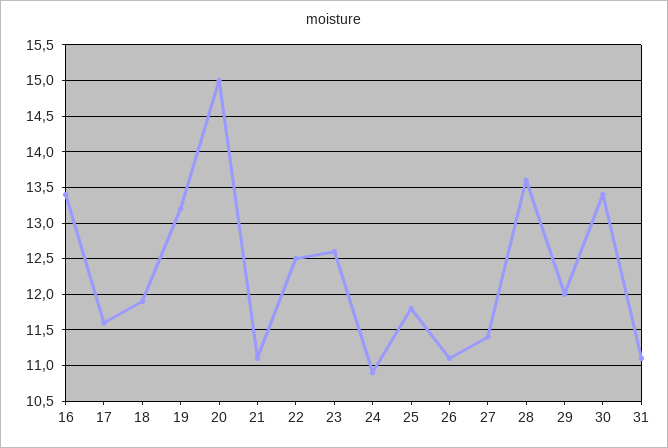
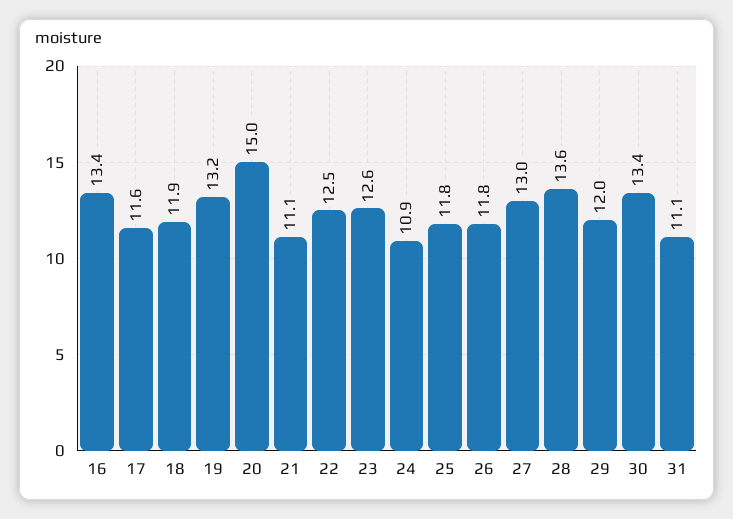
26: 11.1 -> 11.8
27: 11.4 -> 13

